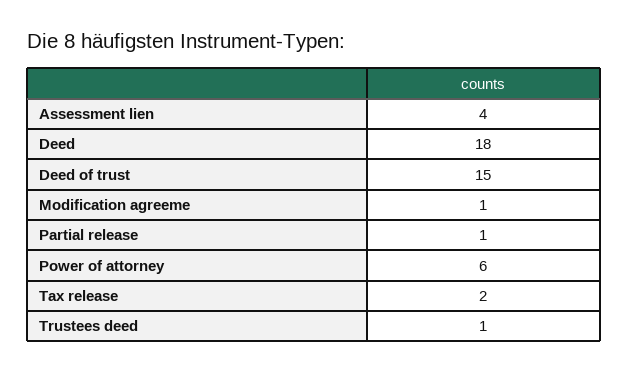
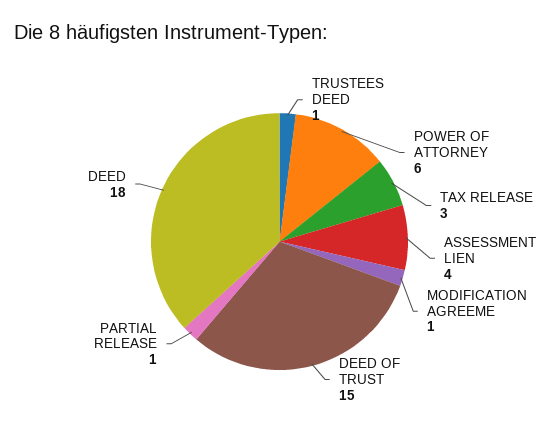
Tax release: 2 -> 3

